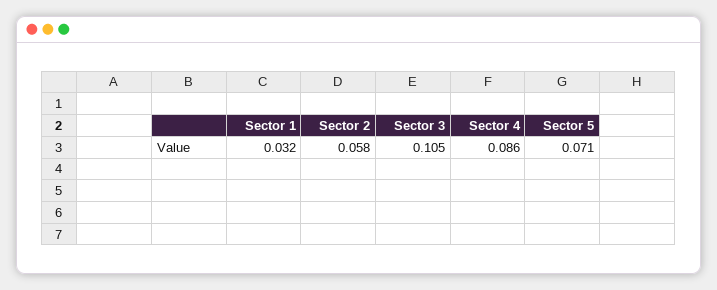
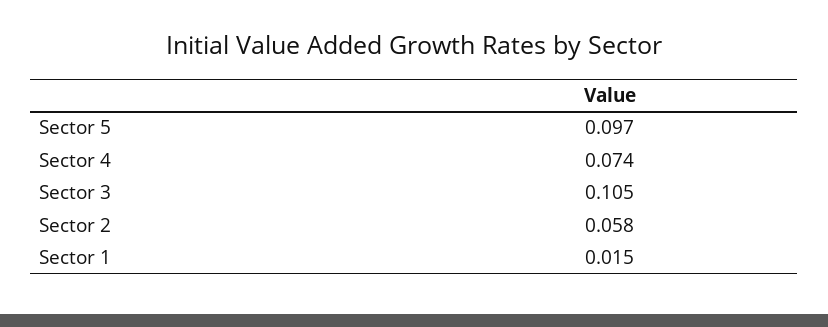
Sector 1: 0.032 -> 0.015
Sector 4: 0.086 -> 0.074
Sector 5: 0.071 -> 0.097

